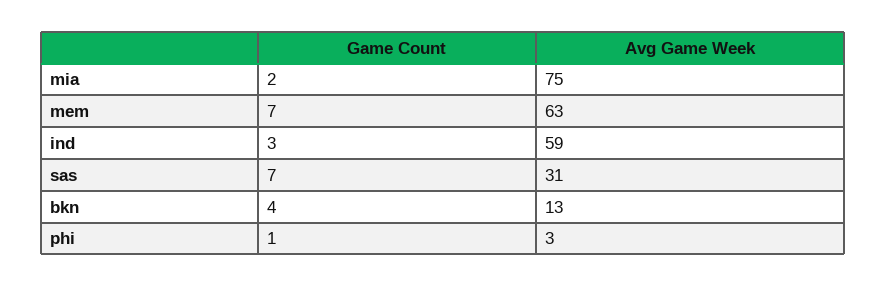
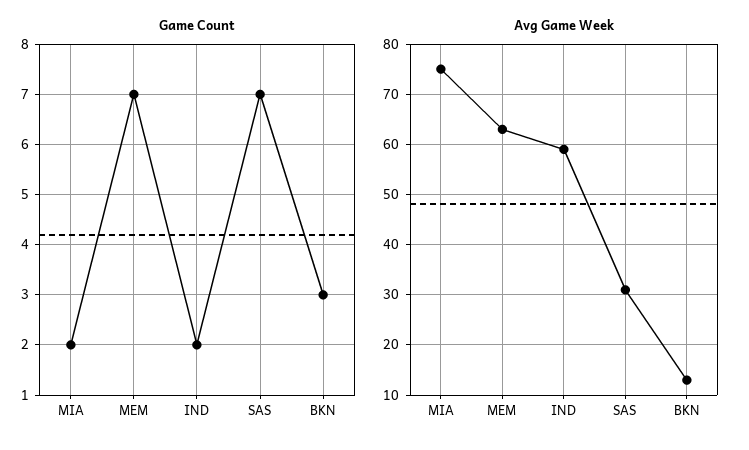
Game Count, ind: 3 -> 2
Game Count, bkn: 4 -> 3
Game Count, phi: 1 -> none
Avg Game Week, phi: 3 -> none

